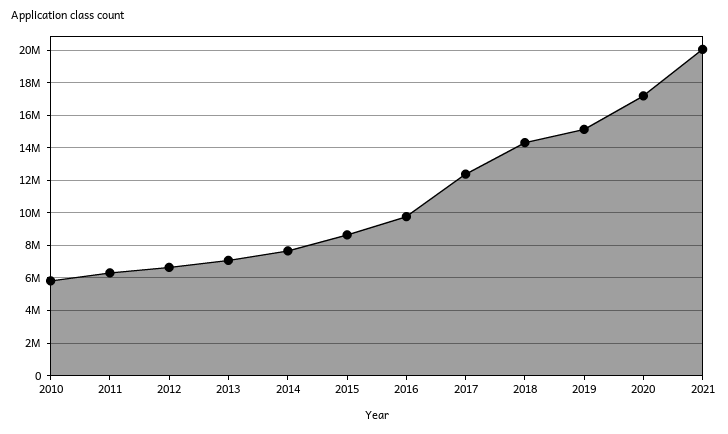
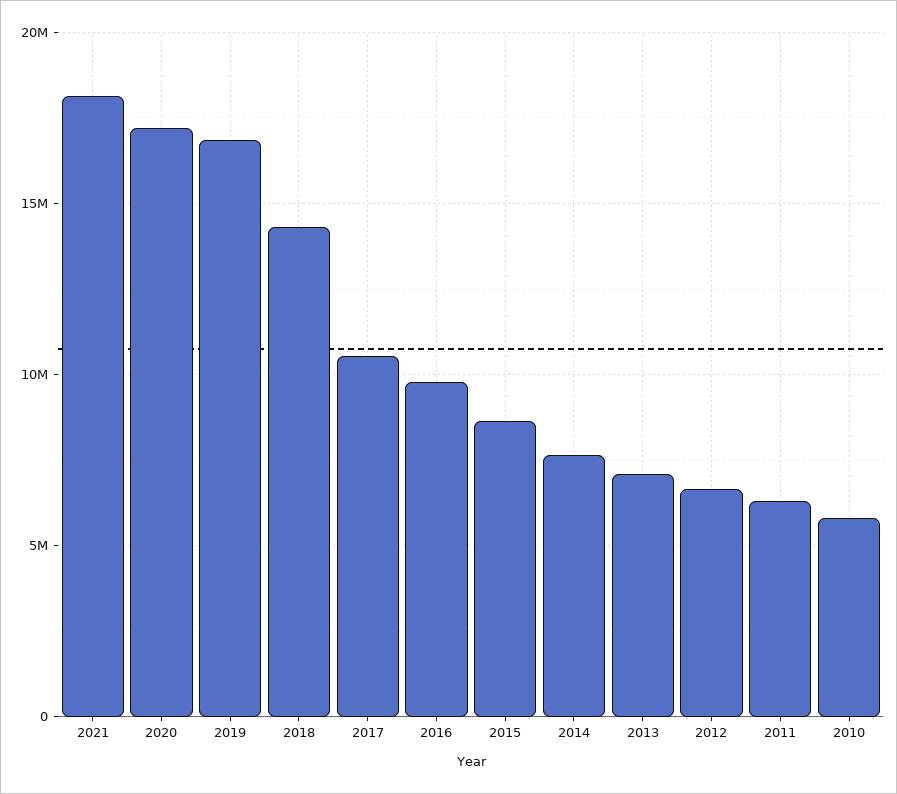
2017: 12500000 -> 10500000
2019: 15000000 -> 17000000
2021: 20000000 -> 18000000

